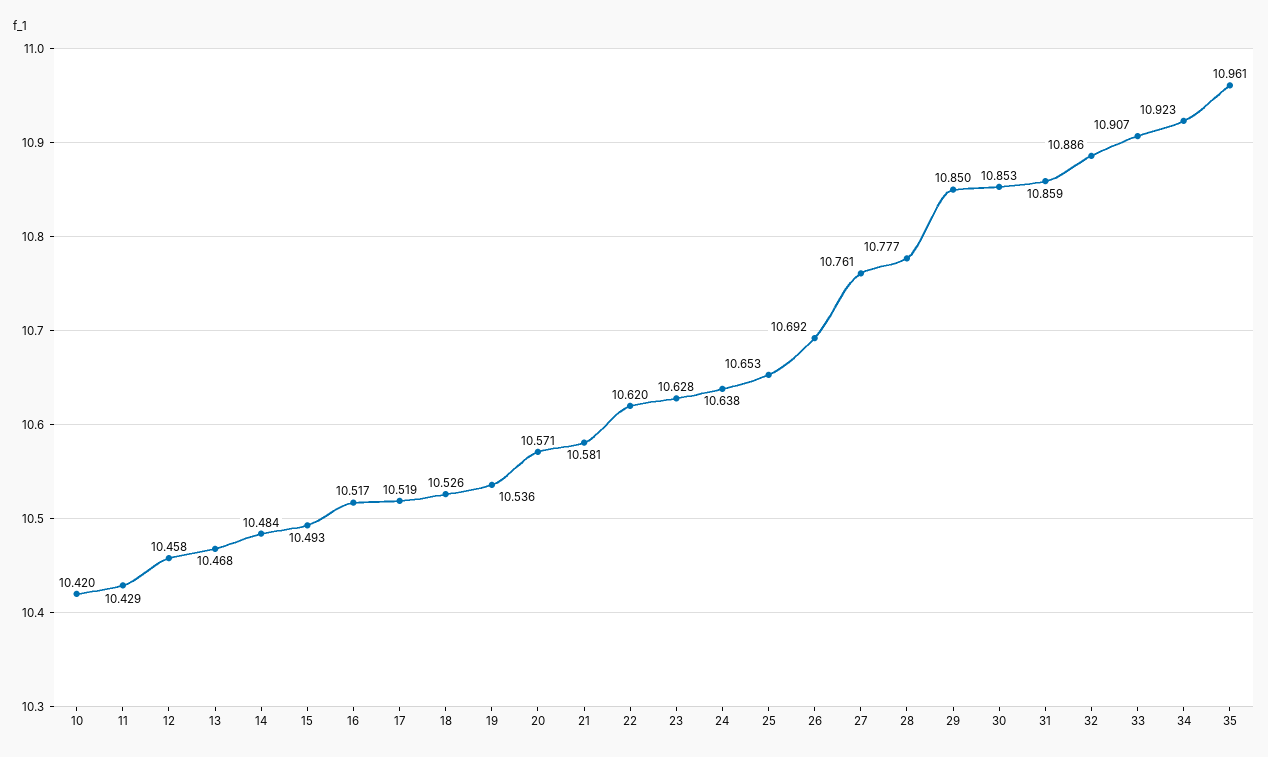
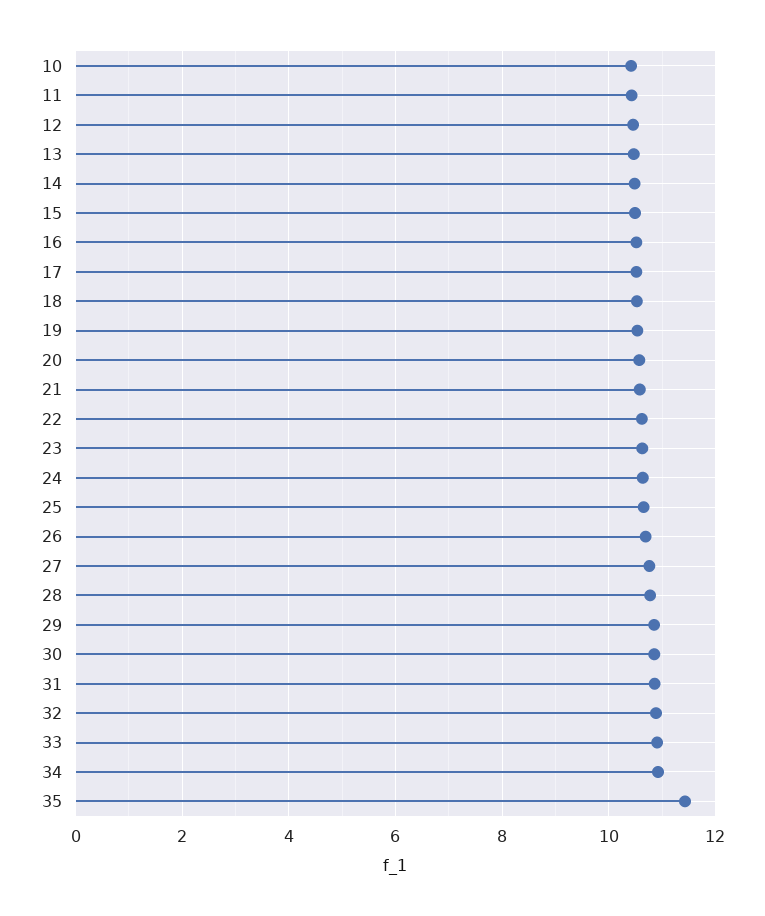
35: 10.961 -> 11.4

